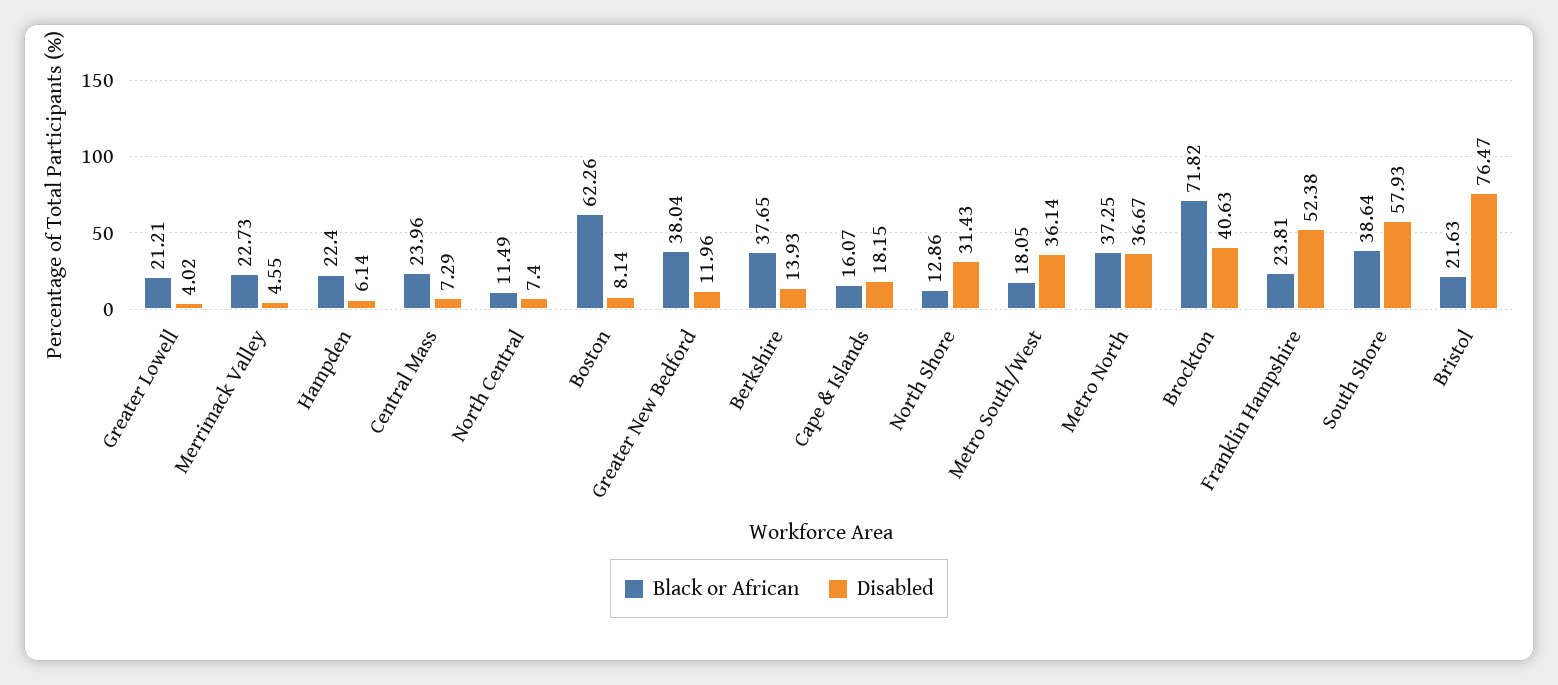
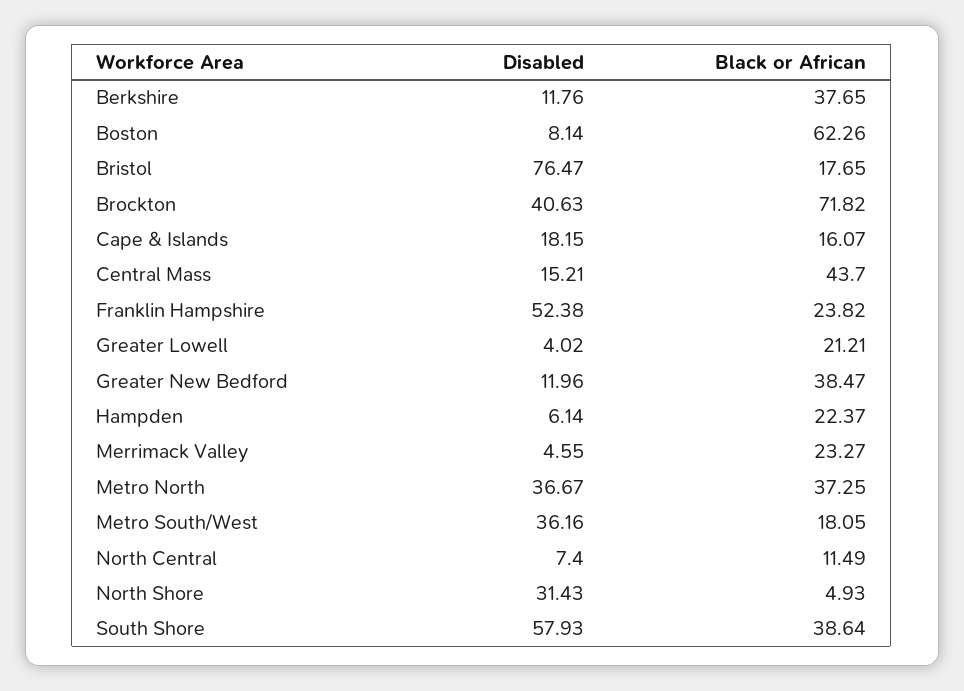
Black or African, Merrimack Valley: 22.73 -> 23.27
Black or African, Hampden: 22.4 -> 22.37
Black or African, Central Mass: 23.96 -> 43.7
Disabled, Central Mass: 7.29 -> 15.21
Black or African, Greater New Bedford: 38.04 -> 38.47
Disabled, Berkshire: 13.93 -> 11.76
Black or African, North Shore: 12.86 -> 4.93
Disabled, Metro South/West: 36.14 -> 36.16
Black or African, Franklin Hampshire: 23.81 -> 23.82
Black or African, Bristol: 21.63 -> 17.65

